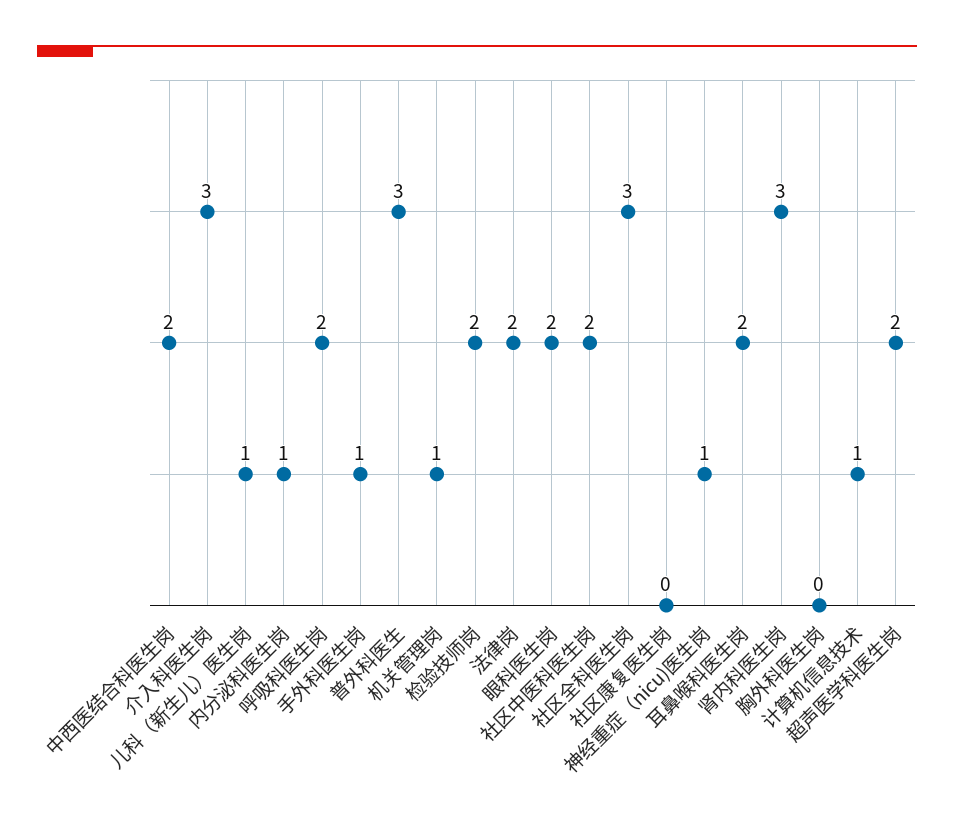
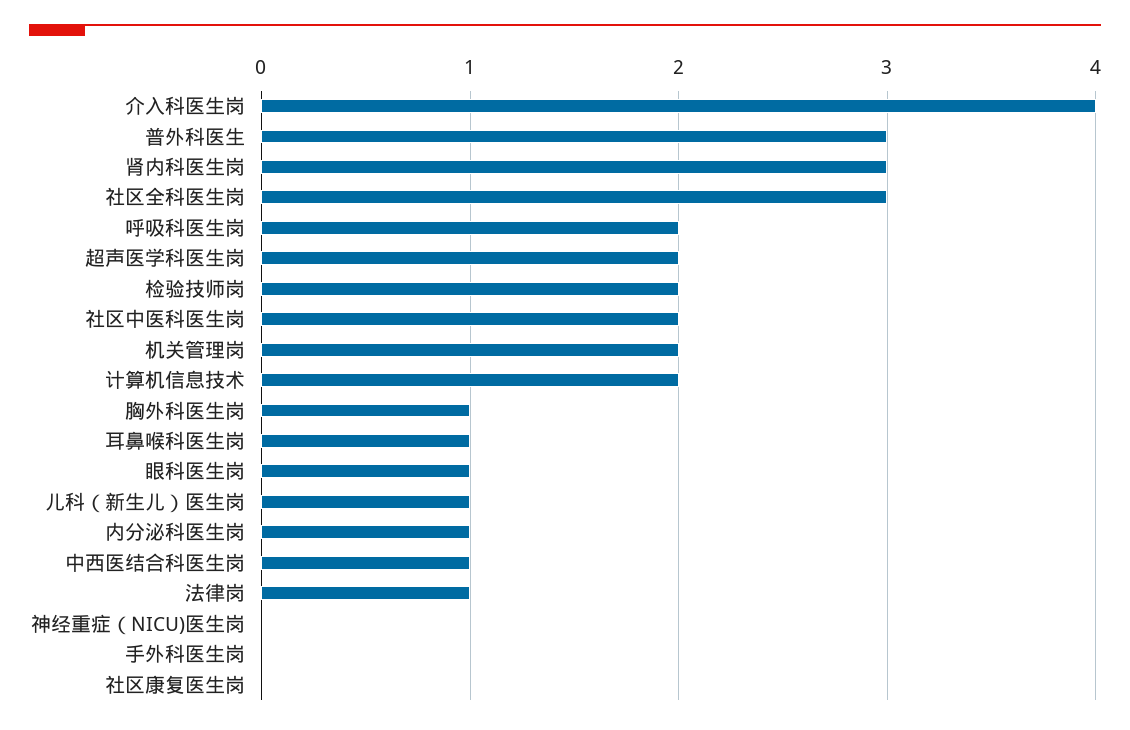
中西医结合科医生岗: 2 -> 1
介入科医生岗: 3 -> 4
手外科医生岗: 1 -> 0
机关管理岗: 1 -> 2
法律岗: 2 -> 1
眼科医生岗: 2 -> 1
神经重症（nicu)医生岗: 1 -> 0
耳鼻喉科医生岗: 2 -> 1
胸外科医生岗: 0 -> 1
计算机信息技术: 1 -> 2

